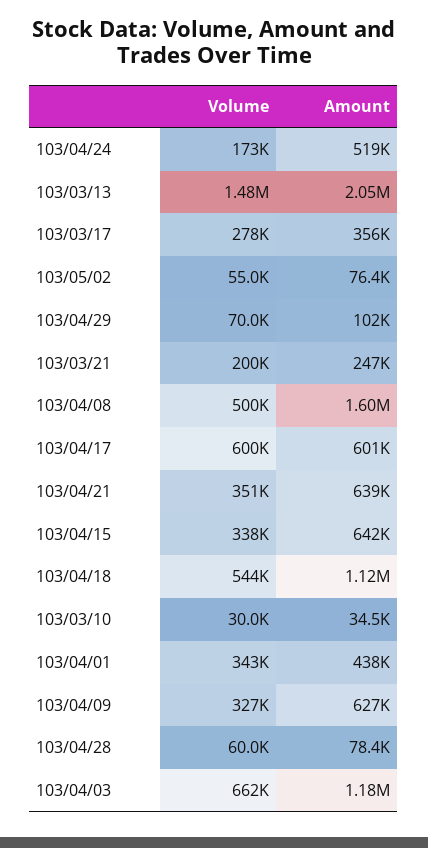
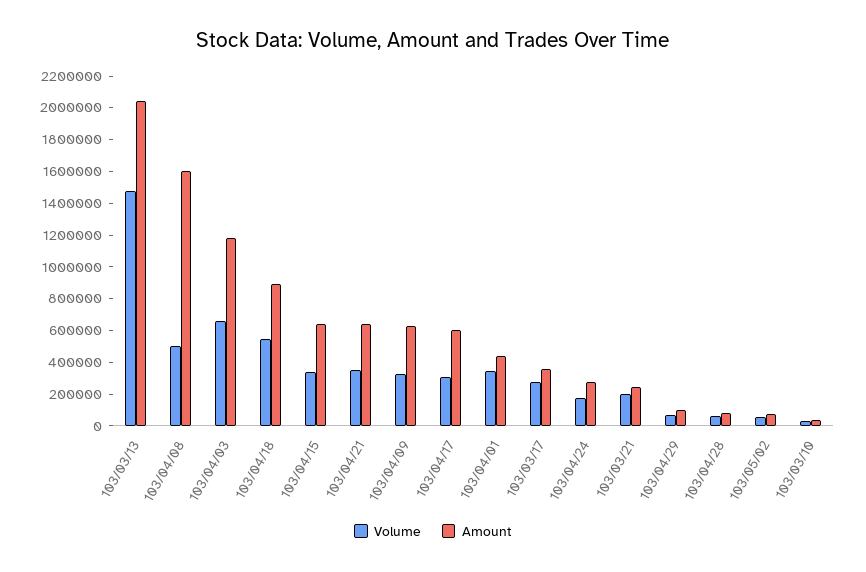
Amount, 103/04/24: 519000 -> 300000
Volume, 103/04/17: 600000 -> 300000
Amount, 103/04/18: 1120000 -> 900000

